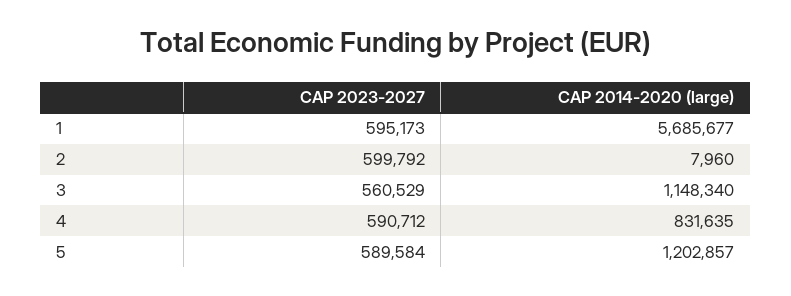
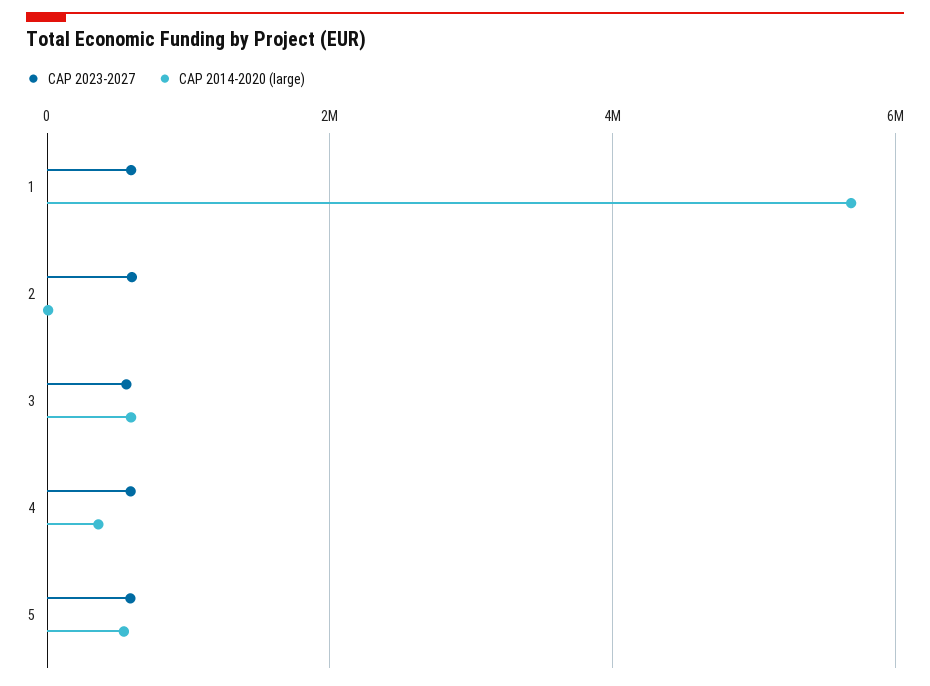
CAP 2014-2020 (large), 3: 1148340 -> 600000
CAP 2014-2020 (large), 4: 831635 -> 400000
CAP 2014-2020 (large), 5: 1202857 -> 600000

